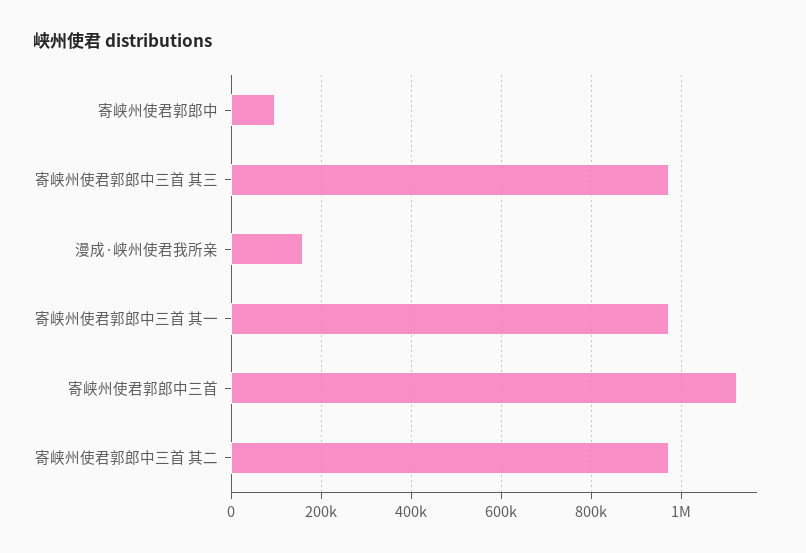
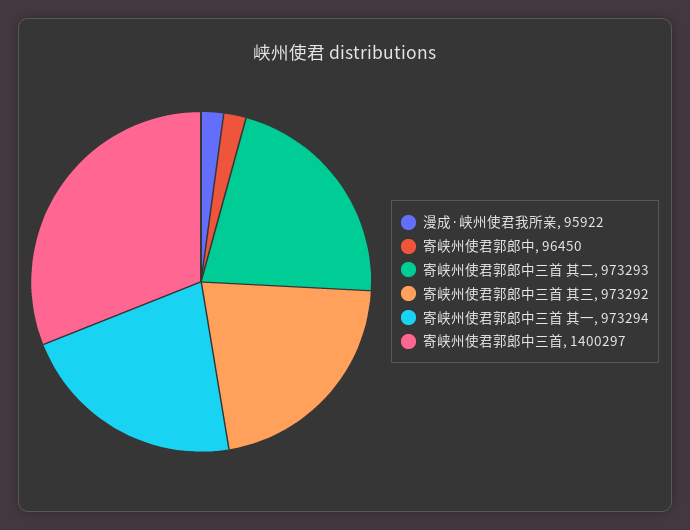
漫成·峡州使君我所亲: 160000 -> 95922
寄峡州使君郭郎中三首: 1120000 -> 1400297

